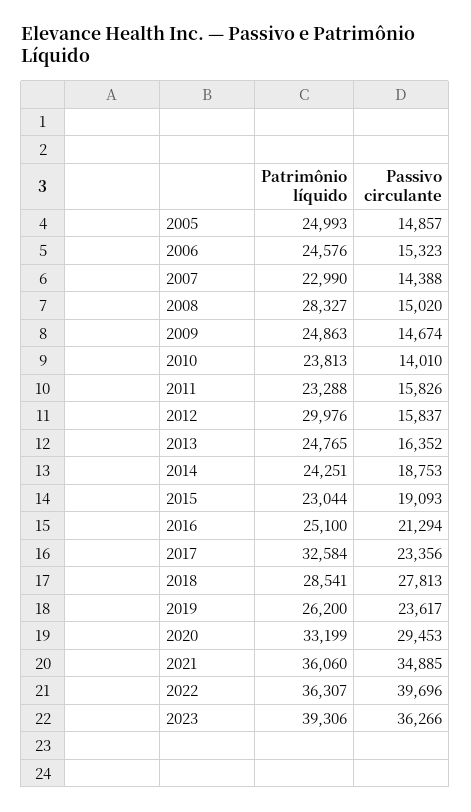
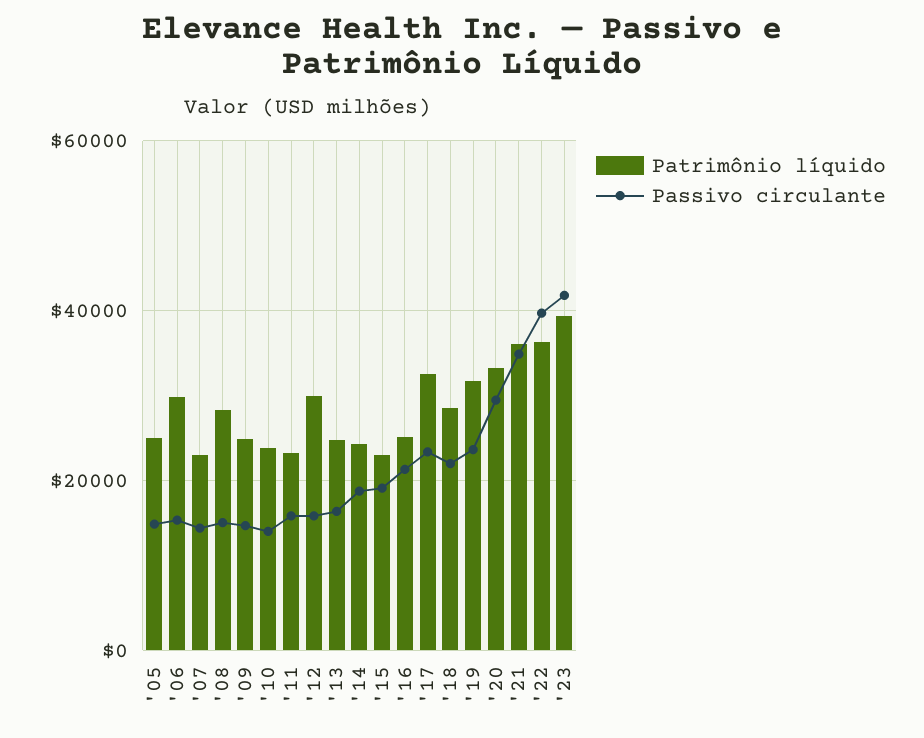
Patrimônio líquido, 2006: 24576 -> 30000
Passivo circulante, 2018: 27813 -> 22000
Patrimônio líquido, 2019: 26200 -> 32000
Passivo circulante, 2023: 36266 -> 42000

